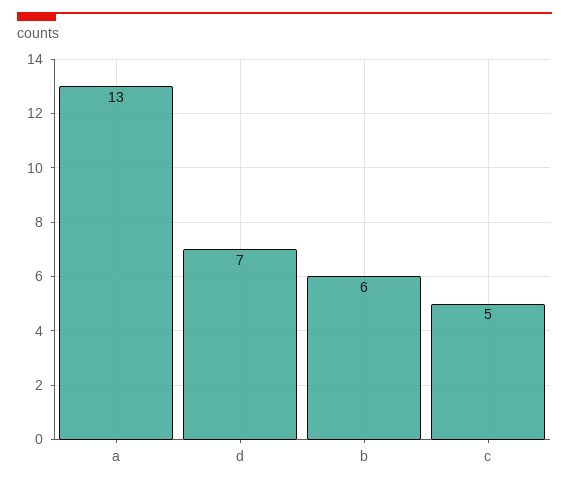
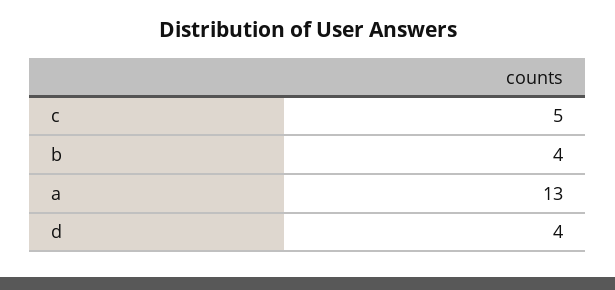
d: 7 -> 4
b: 6 -> 4

